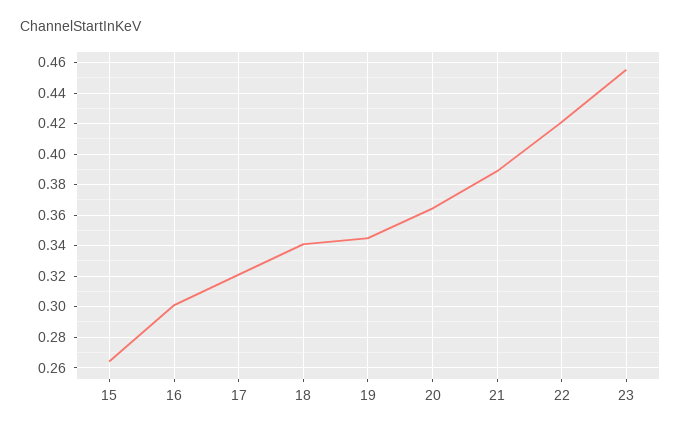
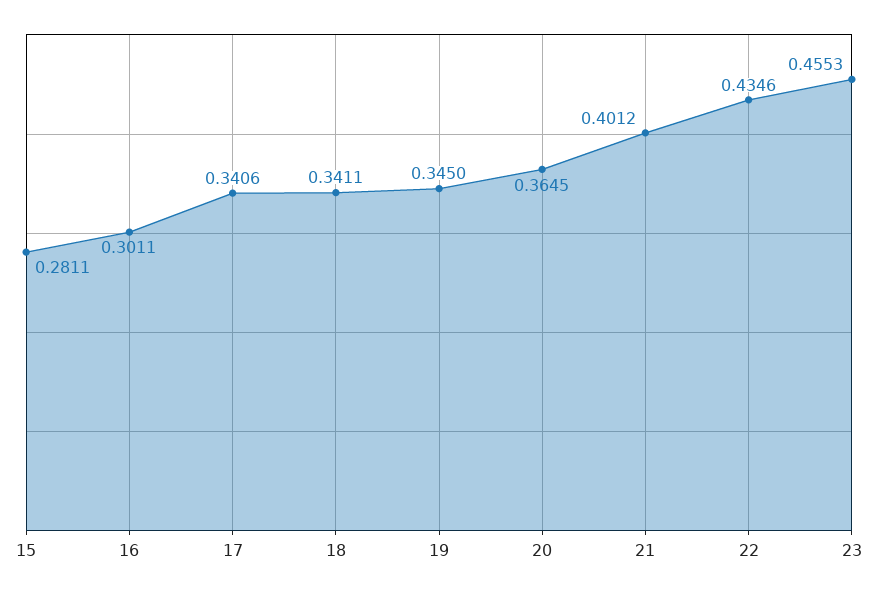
15: 0.265 -> 0.2811
17: 0.32 -> 0.3406
21: 0.39 -> 0.4012
22: 0.42 -> 0.4346

